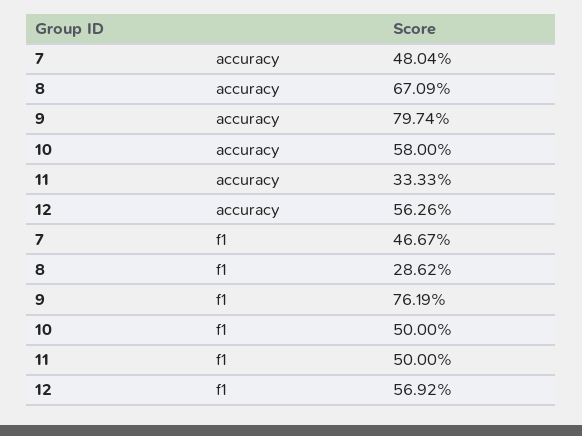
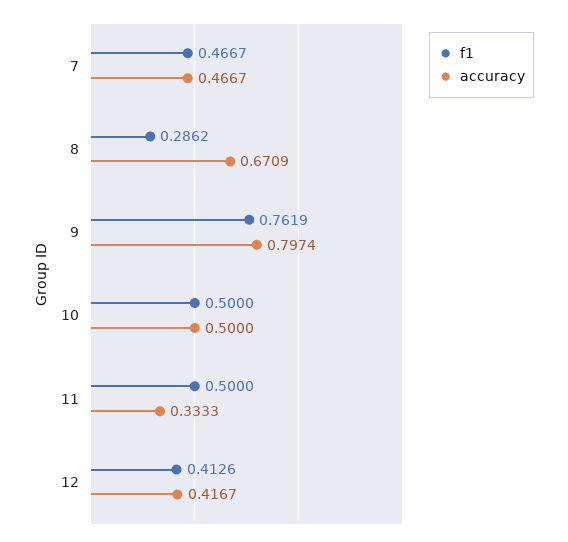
accuracy, 7: 0.4804 -> 0.4667
accuracy, 10: 0.58 -> 0.5
accuracy, 12: 0.5626 -> 0.4167
f1, 12: 0.5692 -> 0.4126

